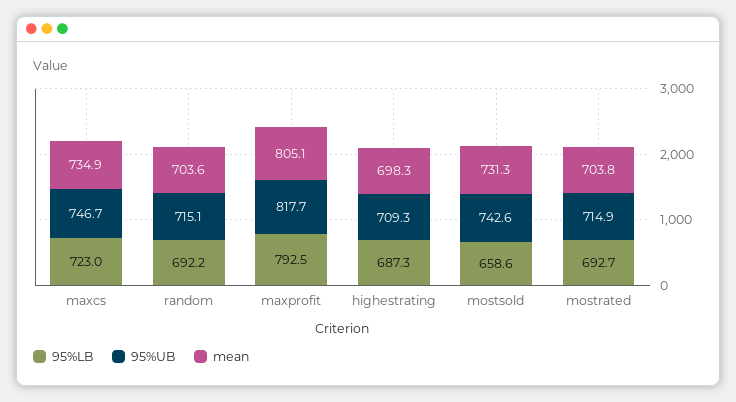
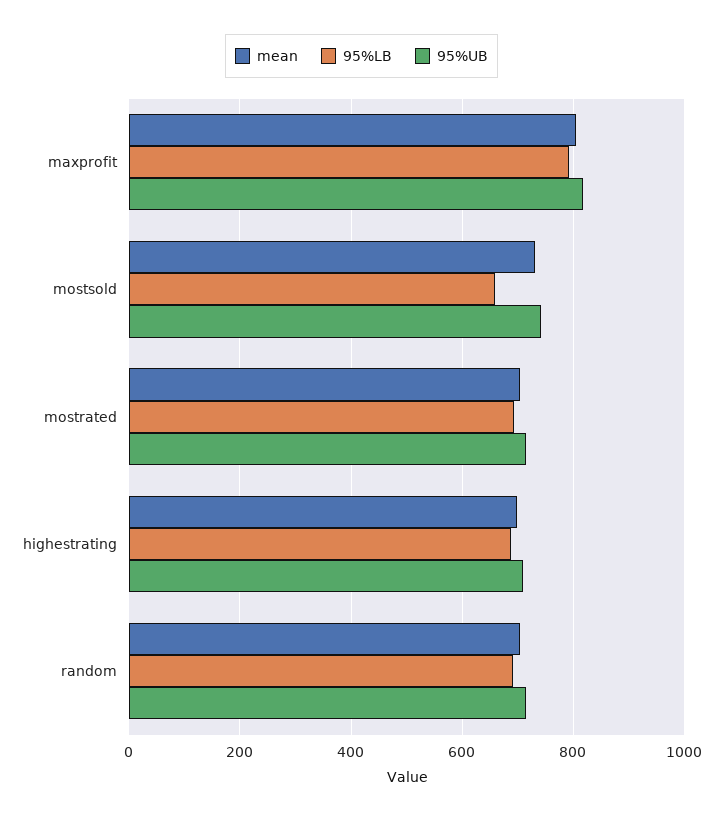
95%LB, maxcs: 723 -> none
95%UB, maxcs: 746.7 -> none
mean, maxcs: 734.9 -> none

